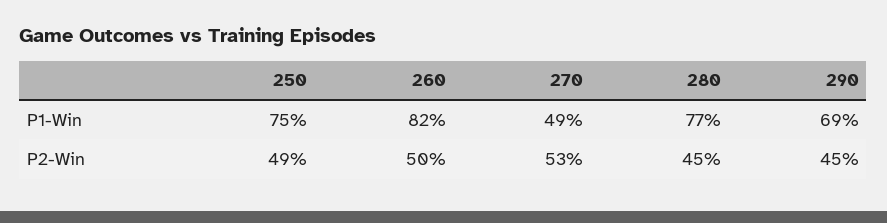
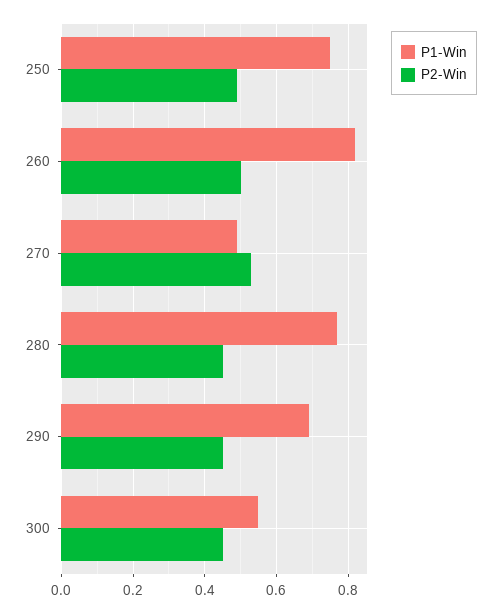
P1-Win, 300: none -> 0.55
P2-Win, 300: none -> 0.45

